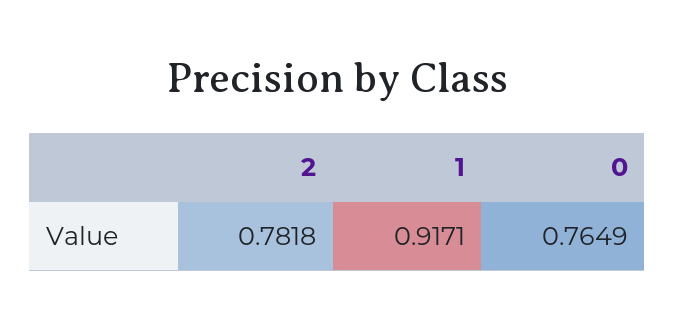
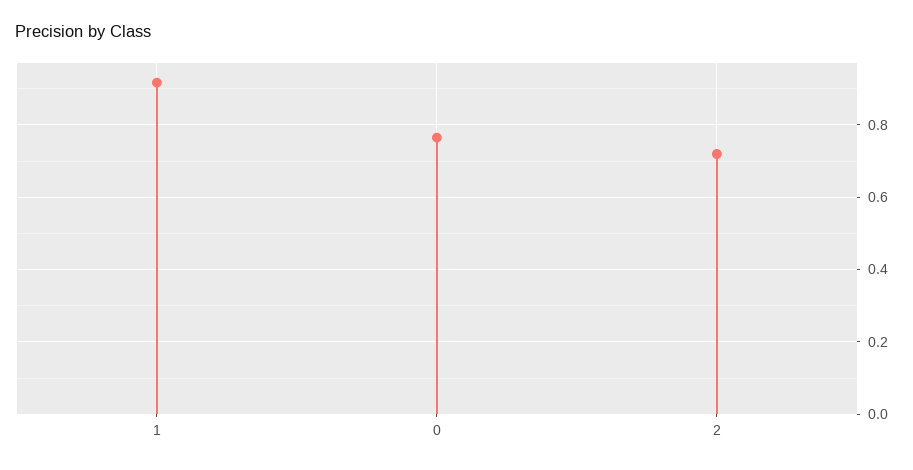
2: 0.7818 -> 0.72

